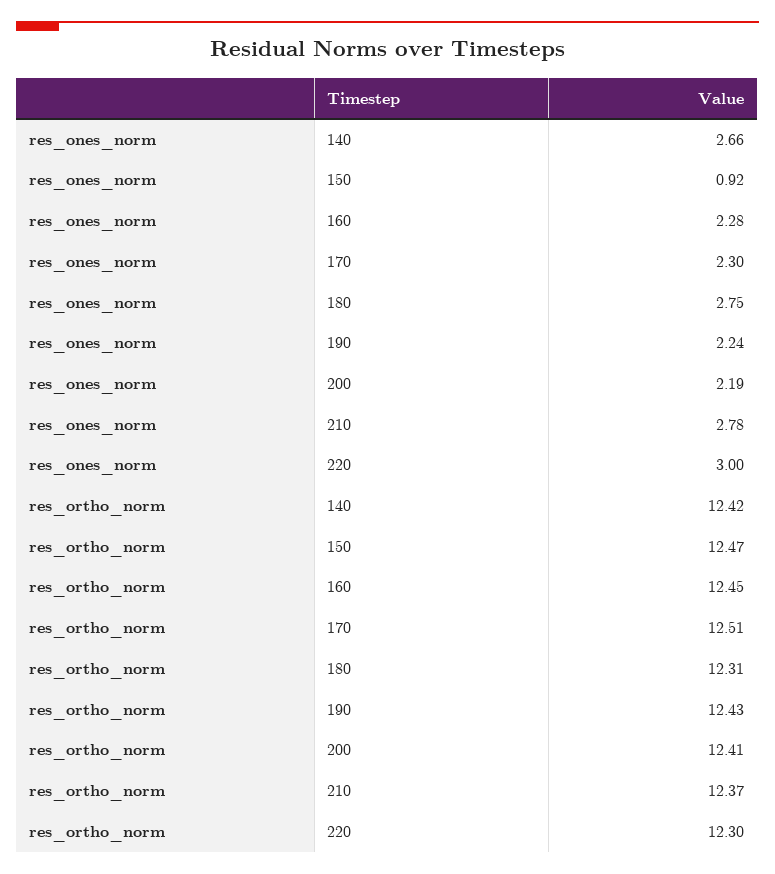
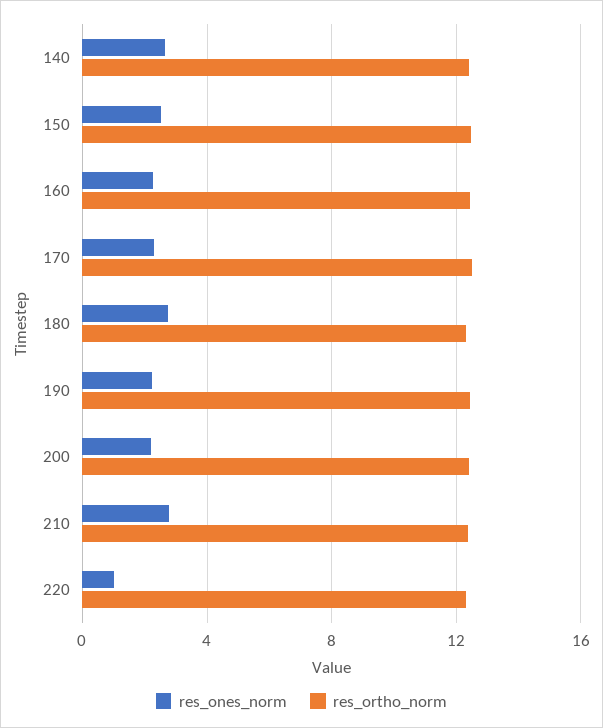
res_ones_norm, 150: 0.92 -> 2.5
res_ones_norm, 220: 3 -> 1

